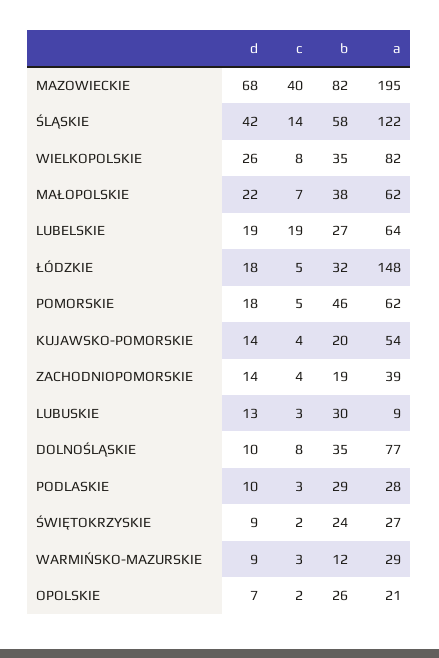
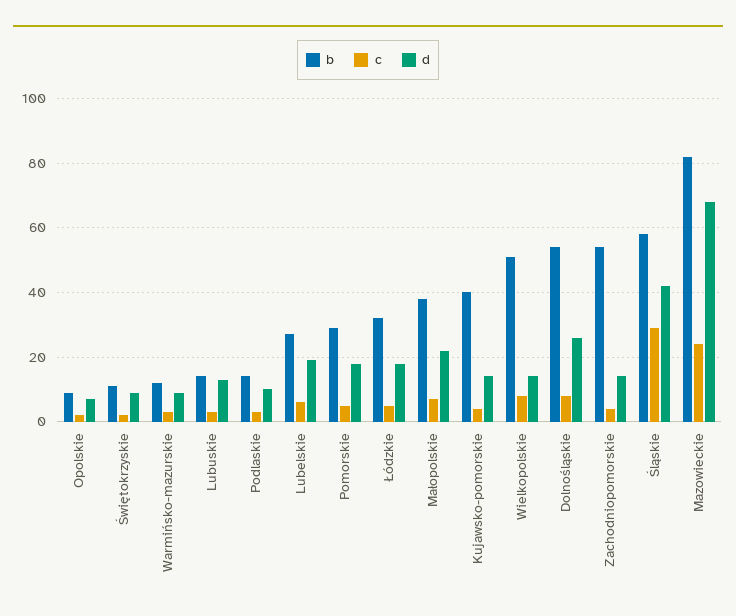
c, MAZOWIECKIE: 40 -> 25
a, MAZOWIECKIE: 195 -> none
c, ŚLĄSKIE: 14 -> 30
a, ŚLĄSKIE: 122 -> none
d, WIELKOPOLSKIE: 26 -> 15
b, WIELKOPOLSKIE: 35 -> 50
a, WIELKOPOLSKIE: 82 -> none
a, MAŁOPOLSKIE: 62 -> none
c, LUBELSKIE: 19 -> 5
a, LUBELSKIE: 64 -> none
a, ŁÓDZKIE: 148 -> none
b, POMORSKIE: 46 -> 30
a, POMORSKIE: 62 -> none
b, KUJAWSKO-POMORSKIE: 20 -> 40
a, KUJAWSKO-POMORSKIE: 54 -> none
b, ZACHODNIOPOMORSKIE: 19 -> 55
a, ZACHODNIOPOMORSKIE: 39 -> none
b, LUBUSKIE: 30 -> 15
a, LUBUSKIE: 9 -> none
d, DOLNOŚLĄSKIE: 10 -> 25
b, DOLNOŚLĄSKIE: 35 -> 55
a, DOLNOŚLĄSKIE: 77 -> none
b, PODLASKIE: 29 -> 15
a, PODLASKIE: 28 -> none
b, ŚWIĘTOKRZYSKIE: 24 -> 10
a, ŚWIĘTOKRZYSKIE: 27 -> none
a, WARMIŃSKO-MAZURSKIE: 29 -> none
b, OPOLSKIE: 26 -> 10
a, OPOLSKIE: 21 -> none

